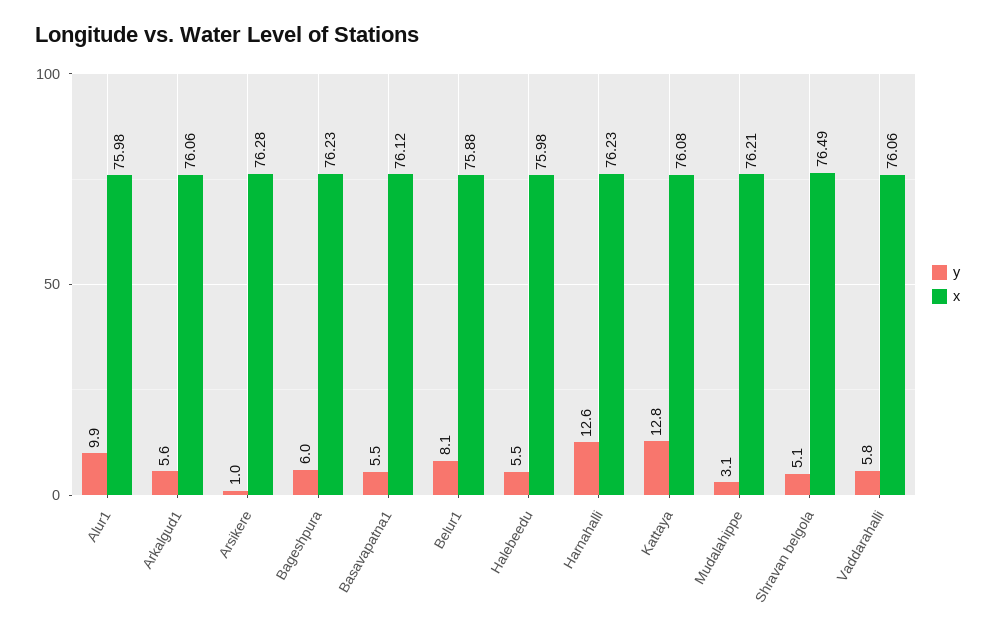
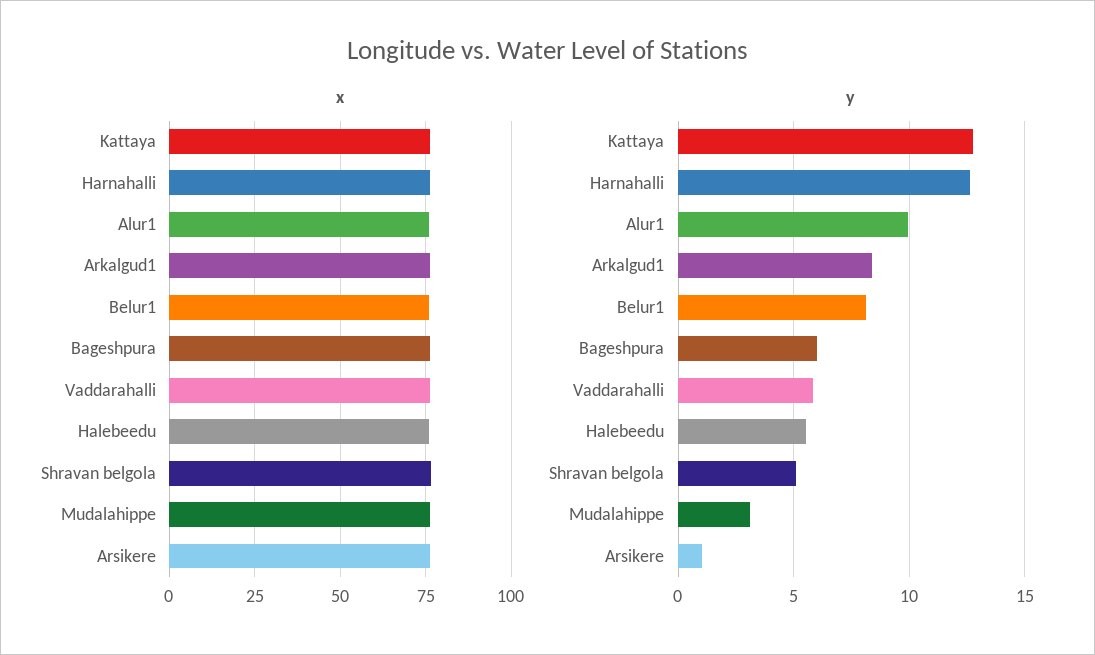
y, Arkalgud1: 5.6 -> 8.5
y, Basavapatna1: 5.5 -> none
x, Basavapatna1: 76.12 -> none

